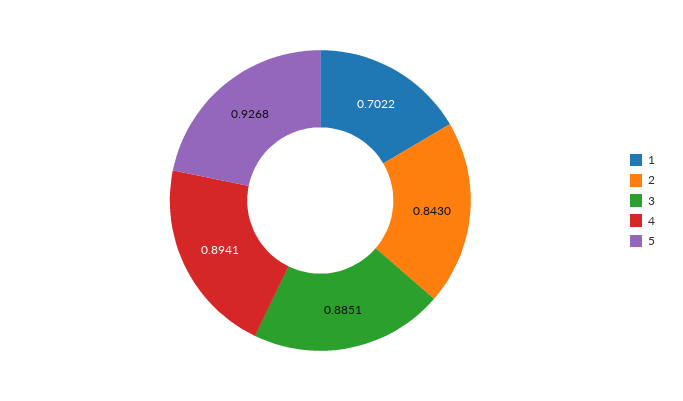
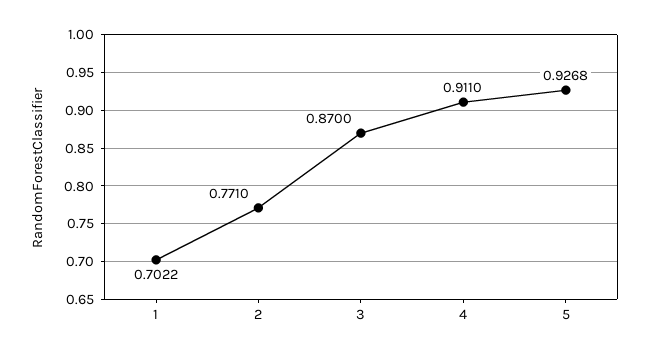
2: 0.843 -> 0.771
3: 0.8851 -> 0.87
4: 0.8941 -> 0.911

